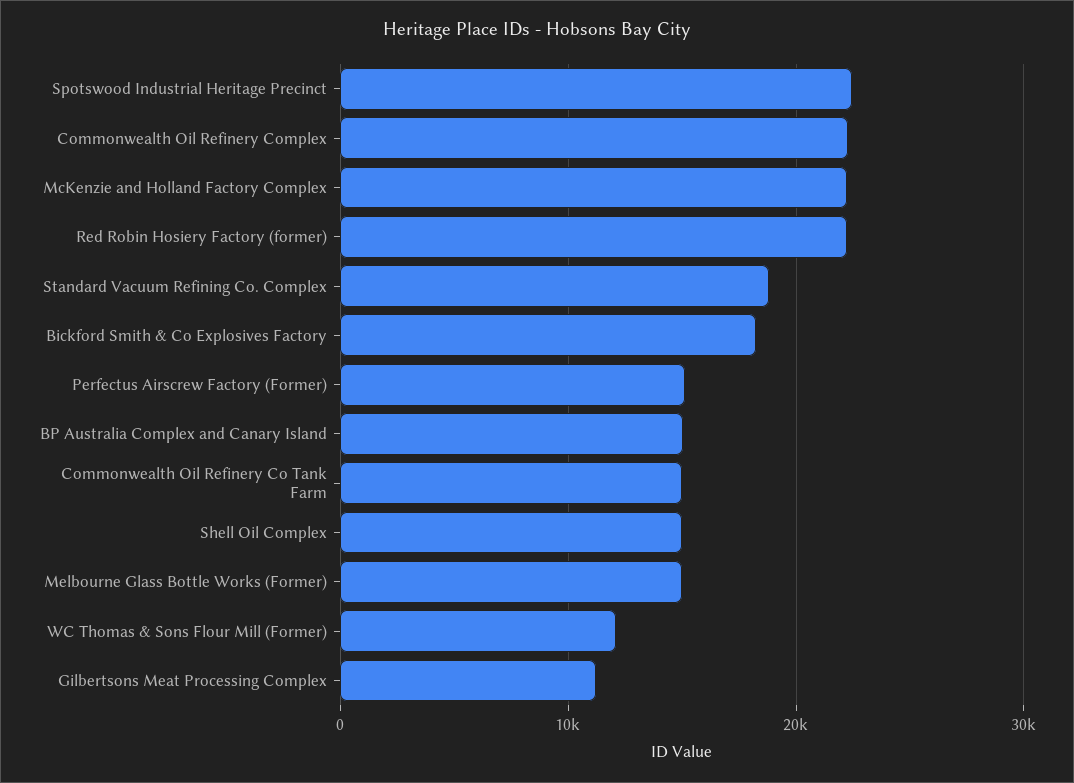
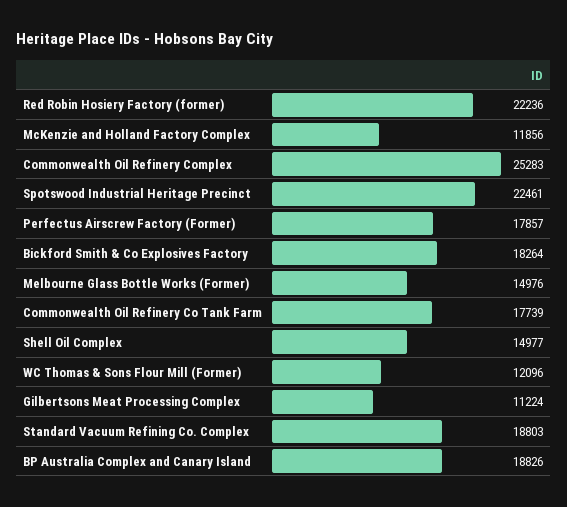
Commonwealth Oil Refinery Complex: 22000 -> 25283
McKenzie and Holland Factory Complex: 22000 -> 11856
Perfectus Airscrew Factory (Former): 15000 -> 17857
BP Australia Complex and Canary Island: 15000 -> 18826
Commonwealth Oil Refinery Co Tank Farm: 15000 -> 17739

